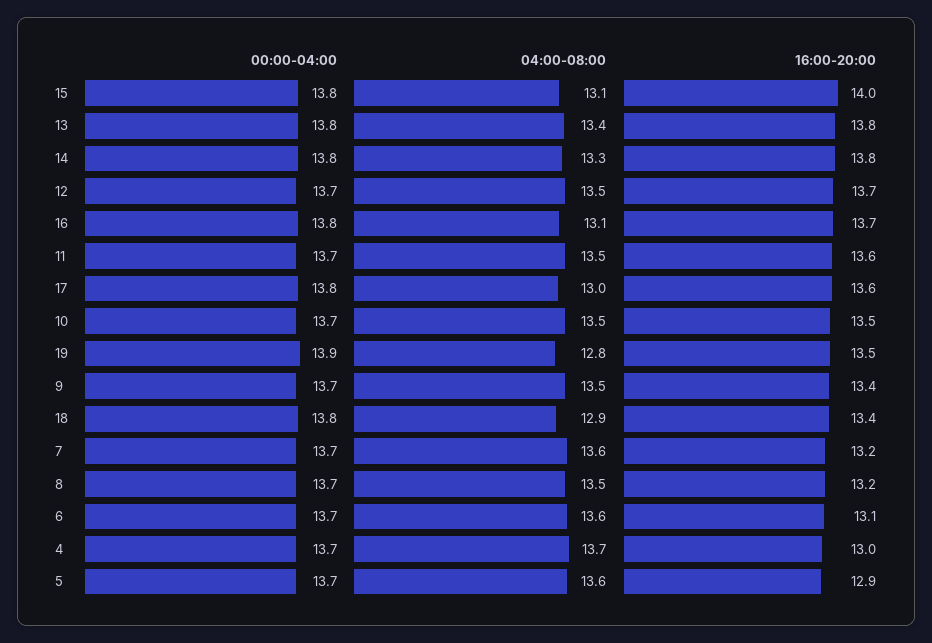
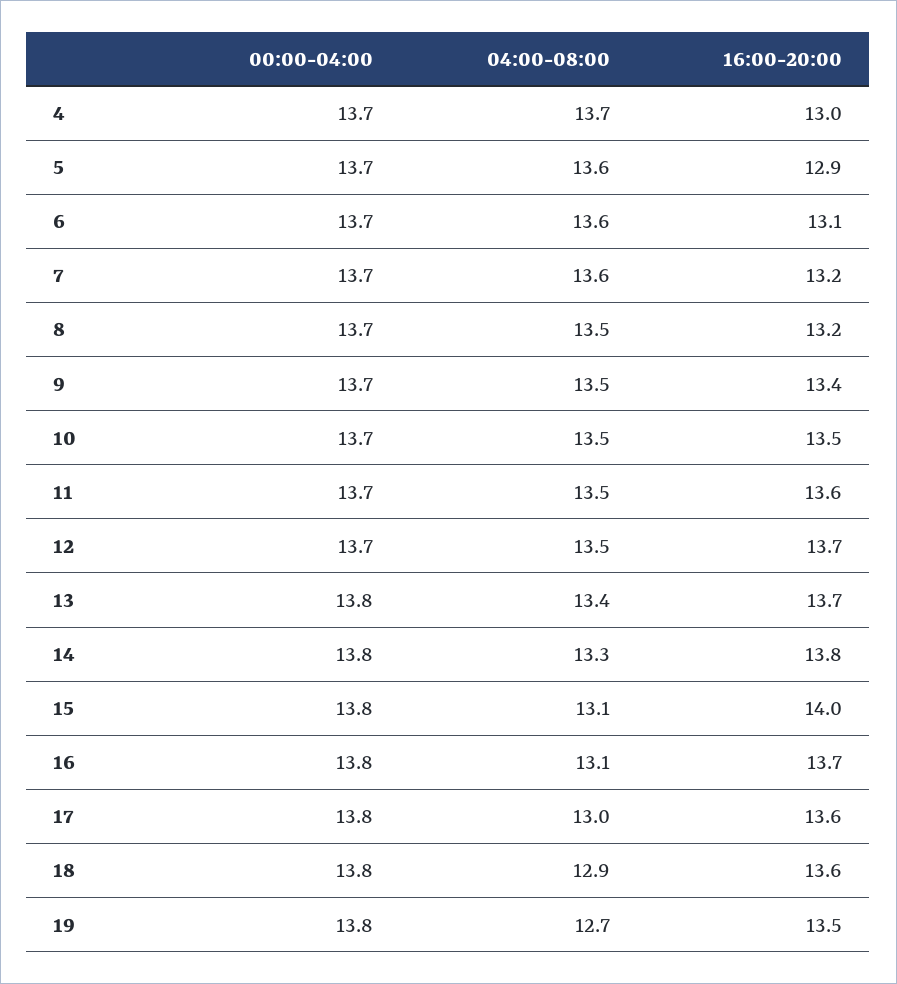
16:00-20:00, 13: 13.8 -> 13.7
00:00-04:00, 19: 13.9 -> 13.8
04:00-08:00, 19: 12.8 -> 12.7
16:00-20:00, 18: 13.4 -> 13.6

